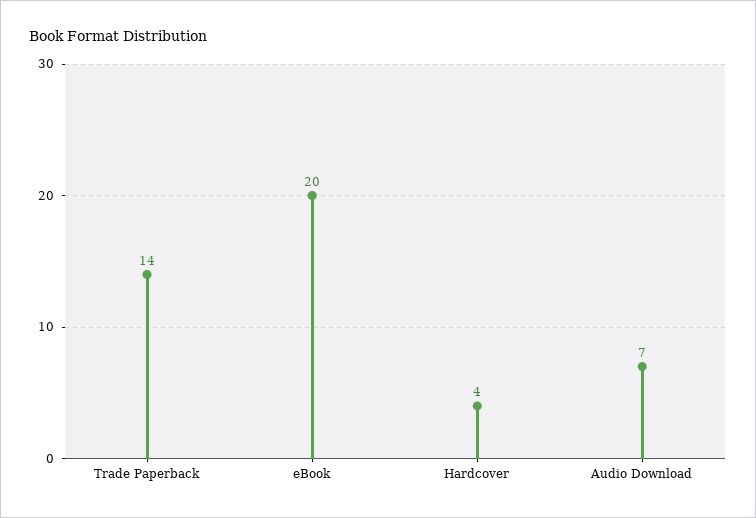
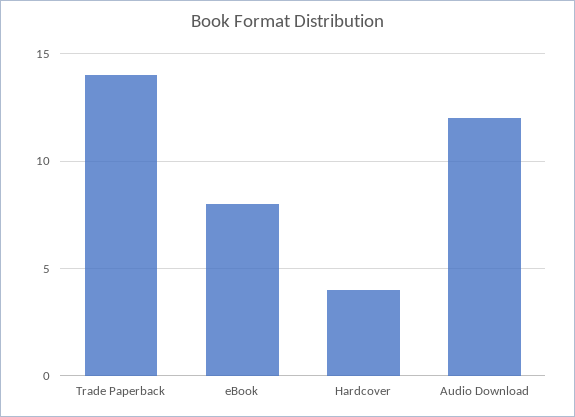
eBook: 20 -> 8
Audio Download: 7 -> 12

